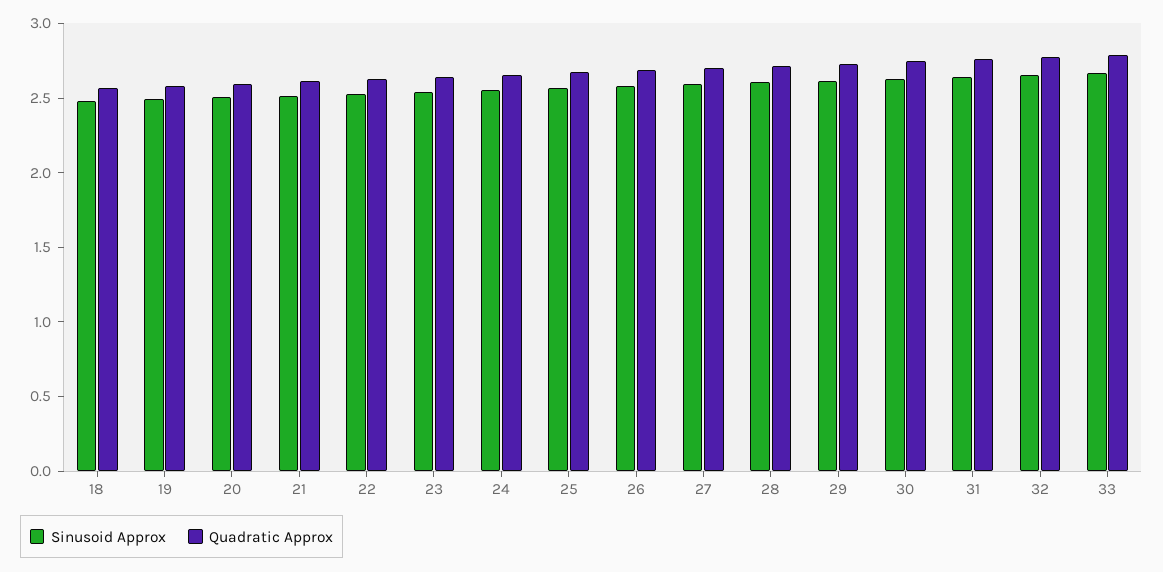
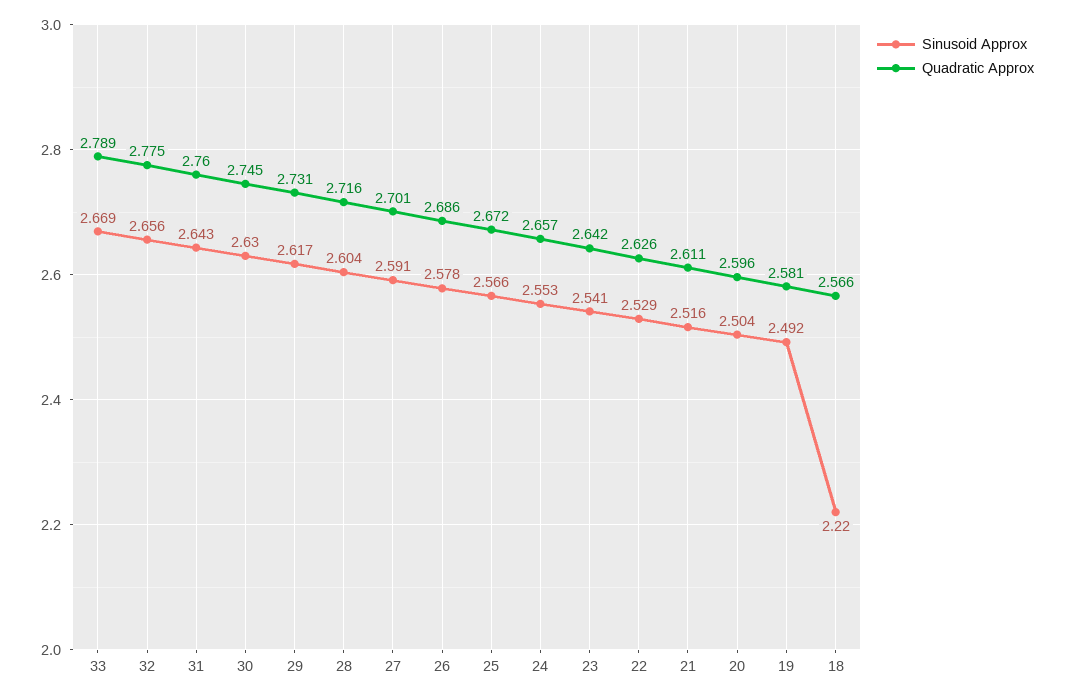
Sinusoid Approx, 18: 2.5 -> 2.22

